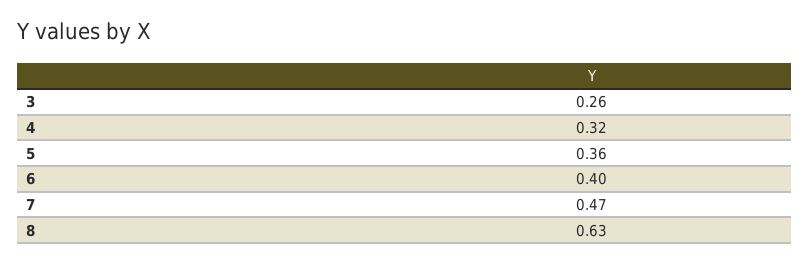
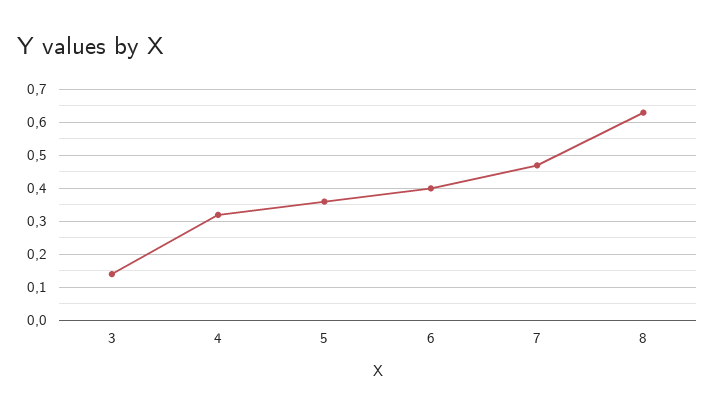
3: 0.26 -> 0.15

